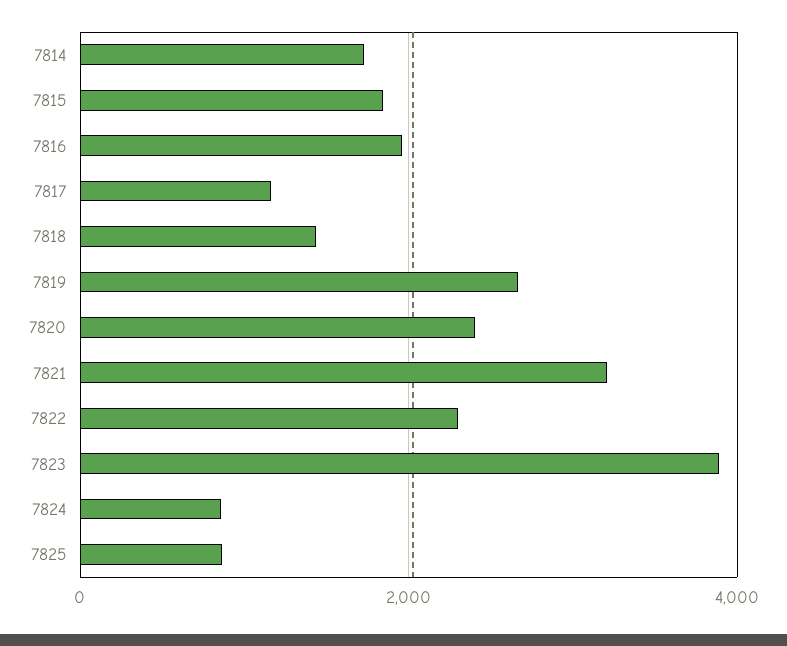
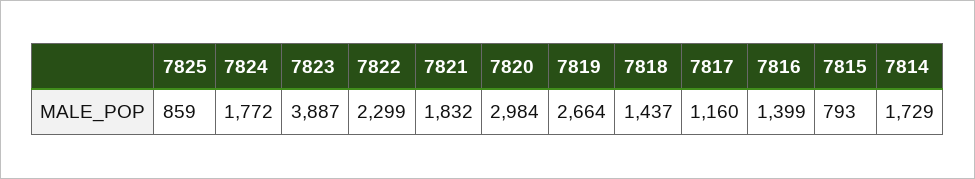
7815: 1800 -> 793
7816: 2000 -> 1399
7820: 2400 -> 2984
7821: 3200 -> 1832
7824: 800 -> 1772

